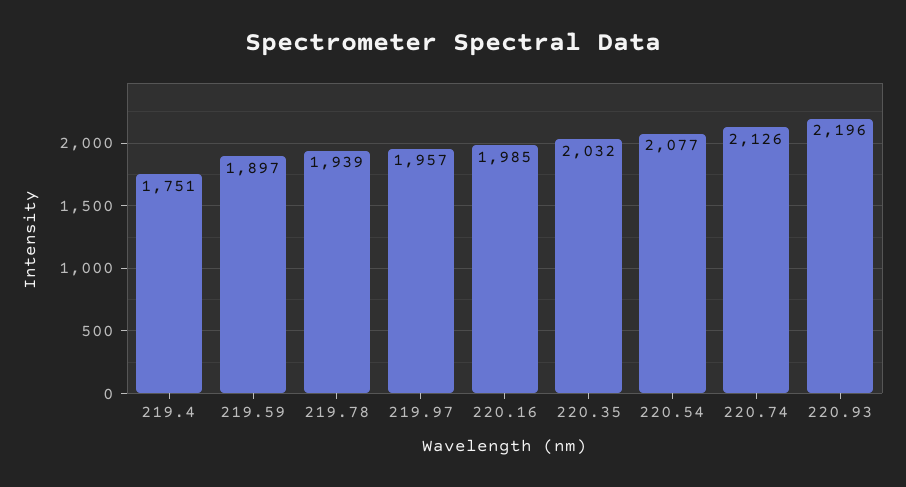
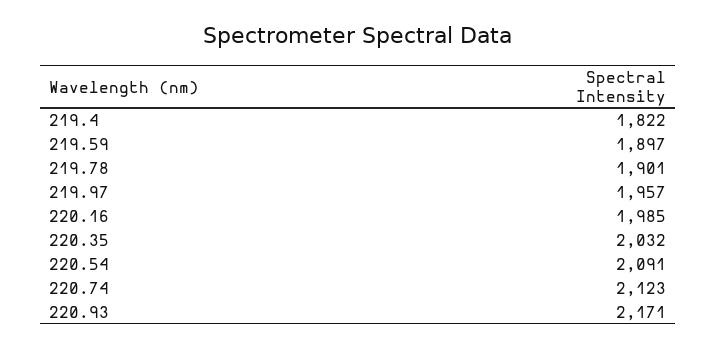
219.4: 1751 -> 1822
219.78: 1939 -> 1901
220.54: 2077 -> 2091
220.74: 2126 -> 2123
220.93: 2196 -> 2171

